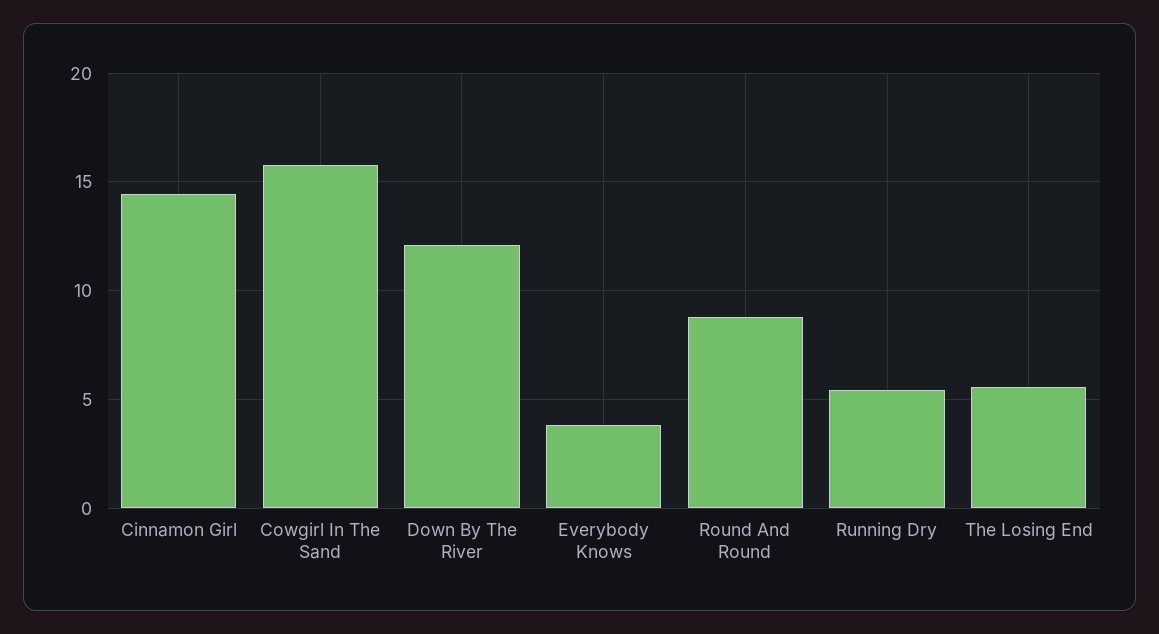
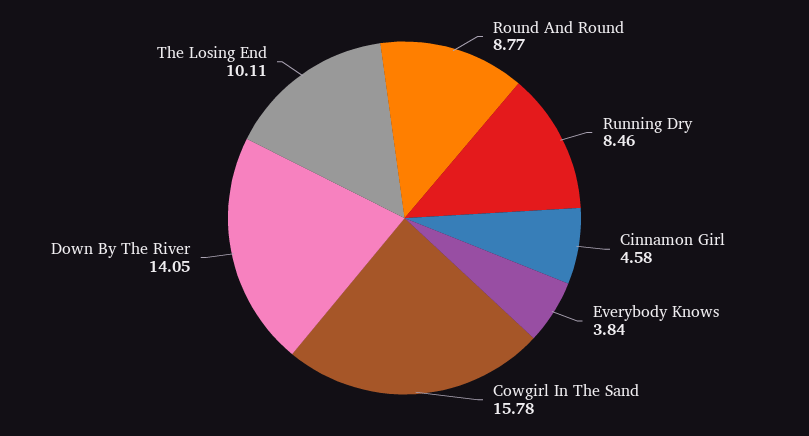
Cinnamon Girl: 14.5 -> 4.58
Down By The River: 12 -> 14.05
Running Dry: 5.5 -> 8.46
The Losing End: 5.5 -> 10.11

